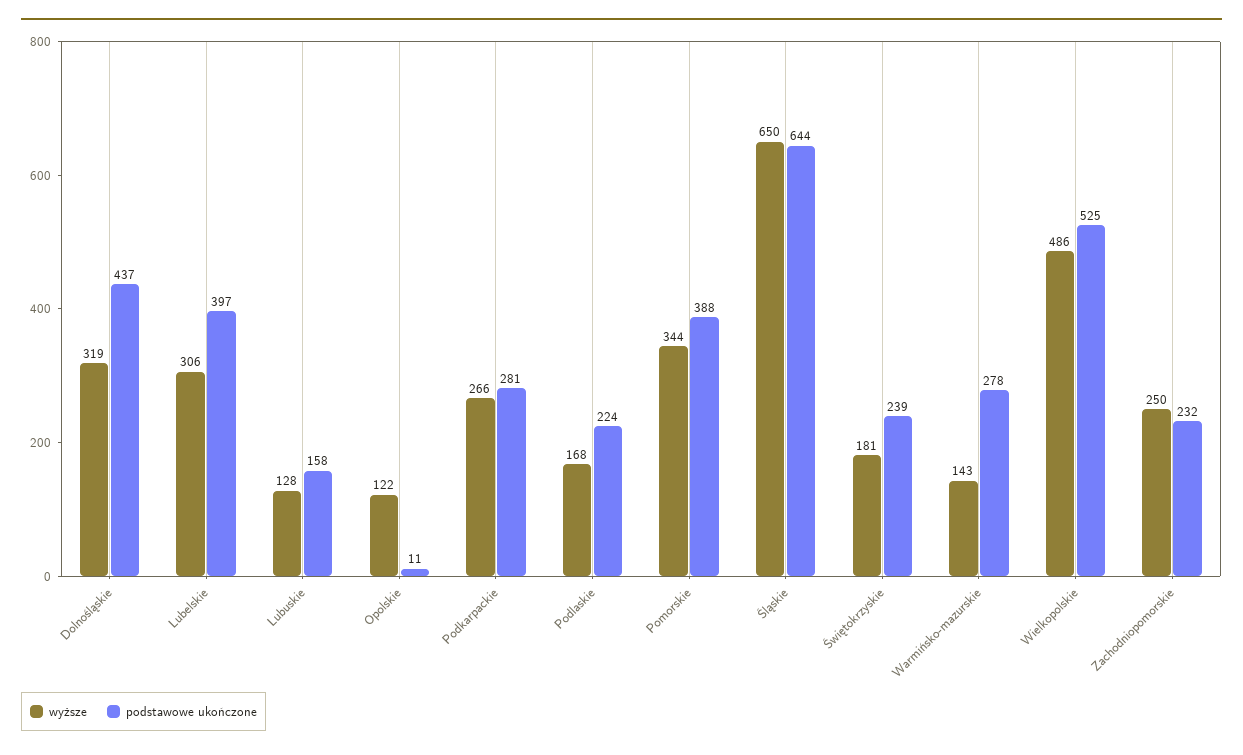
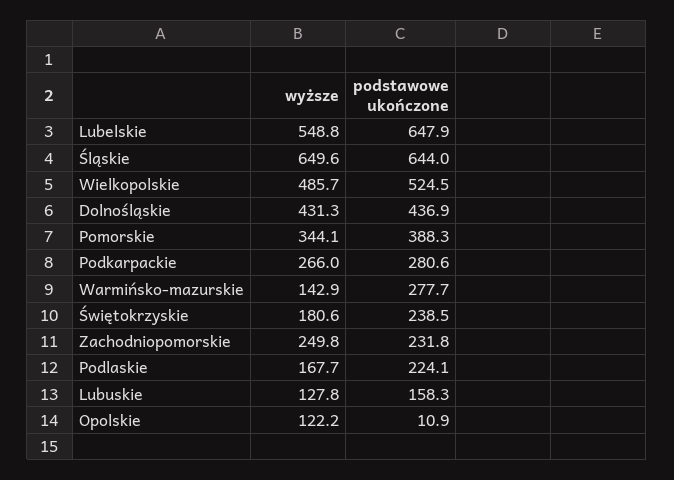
wyższe, Dolnośląskie: 319 -> 431.3
wyższe, Lubelskie: 306 -> 548.8
podstawowe ukończone, Lubelskie: 397 -> 647.9

